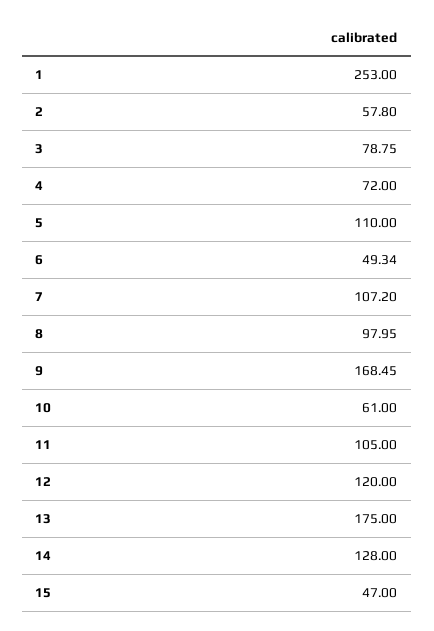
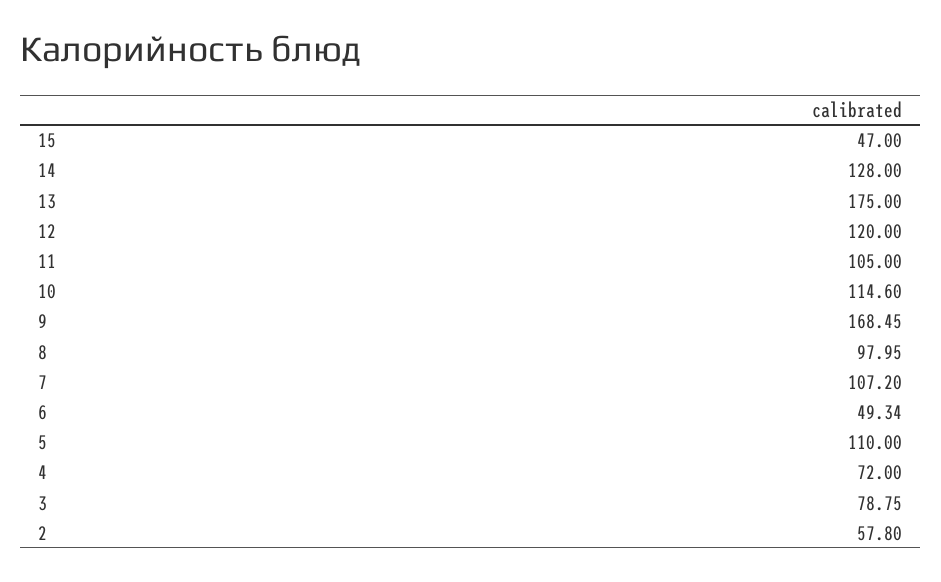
1: 253 -> none
10: 61 -> 114.6

